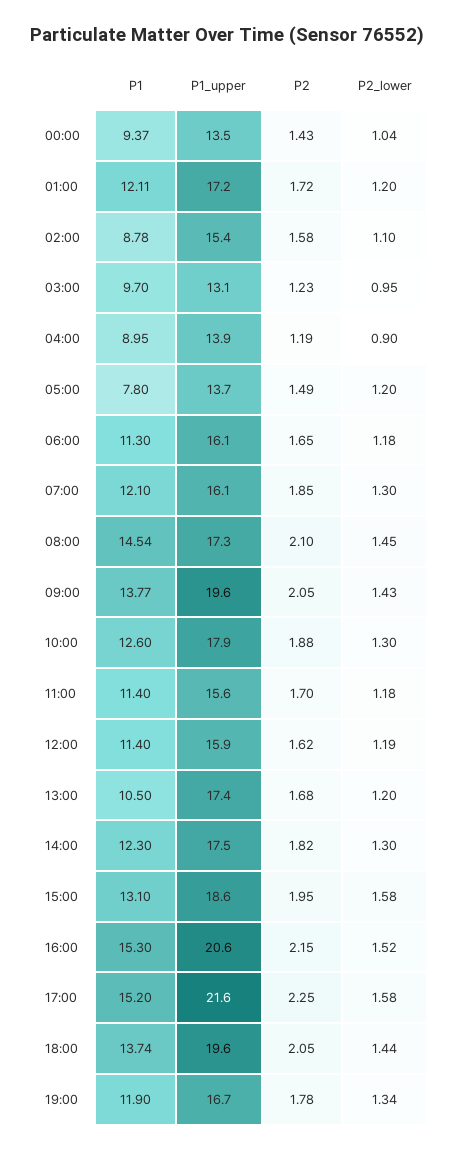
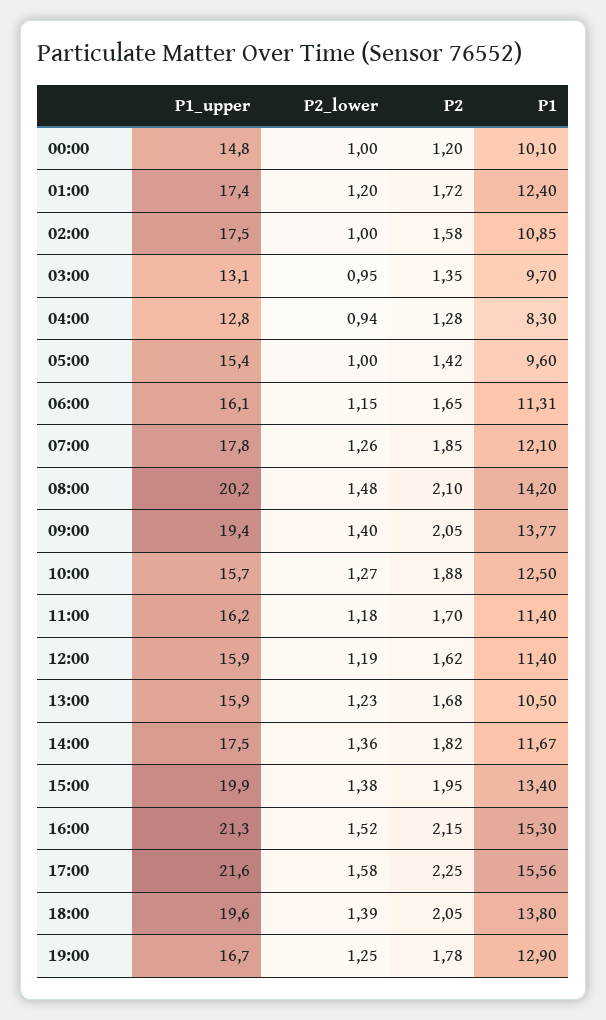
P1, 00:00: 9.37 -> 10.1
P1_upper, 00:00: 13.5 -> 14.8
P2, 00:00: 1.43 -> 1.2
P2_lower, 00:00: 1.04 -> 1
P1, 01:00: 12.11 -> 12.4
P1_upper, 01:00: 17.2 -> 17.4
P1, 02:00: 8.78 -> 10.85
P1_upper, 02:00: 15.4 -> 17.5
P2_lower, 02:00: 1.1 -> 1
P2, 03:00: 1.23 -> 1.35
P1, 04:00: 8.95 -> 8.3
P1_upper, 04:00: 13.9 -> 12.8
P2, 04:00: 1.19 -> 1.28
P2_lower, 04:00: 0.9 -> 0.94
P1, 05:00: 7.8 -> 9.6
P1_upper, 05:00: 13.7 -> 15.4
P2, 05:00: 1.49 -> 1.42
P2_lower, 05:00: 1.2 -> 1
P1, 06:00: 11.3 -> 11.31
P2_lower, 06:00: 1.18 -> 1.15
P1_upper, 07:00: 16.1 -> 17.8
P2_lower, 07:00: 1.3 -> 1.26
P1, 08:00: 14.54 -> 14.2
P1_upper, 08:00: 17.3 -> 20.2
P2_lower, 08:00: 1.45 -> 1.48
P1_upper, 09:00: 19.6 -> 19.4
P2_lower, 09:00: 1.43 -> 1.4
P1, 10:00: 12.6 -> 12.5
P1_upper, 10:00: 17.9 -> 15.7
P2_lower, 10:00: 1.3 -> 1.27
P1_upper, 11:00: 15.6 -> 16.2
P1_upper, 13:00: 17.4 -> 15.9
P2_lower, 13:00: 1.2 -> 1.23
P1, 14:00: 12.3 -> 11.67
P2_lower, 14:00: 1.3 -> 1.36
P1, 15:00: 13.1 -> 13.4
P1_upper, 15:00: 18.6 -> 19.9
P2_lower, 15:00: 1.58 -> 1.38
P1_upper, 16:00: 20.6 -> 21.3
P1, 17:00: 15.2 -> 15.56
P1, 18:00: 13.74 -> 13.8
P2_lower, 18:00: 1.44 -> 1.39
P1, 19:00: 11.9 -> 12.9
P2_lower, 19:00: 1.34 -> 1.25

